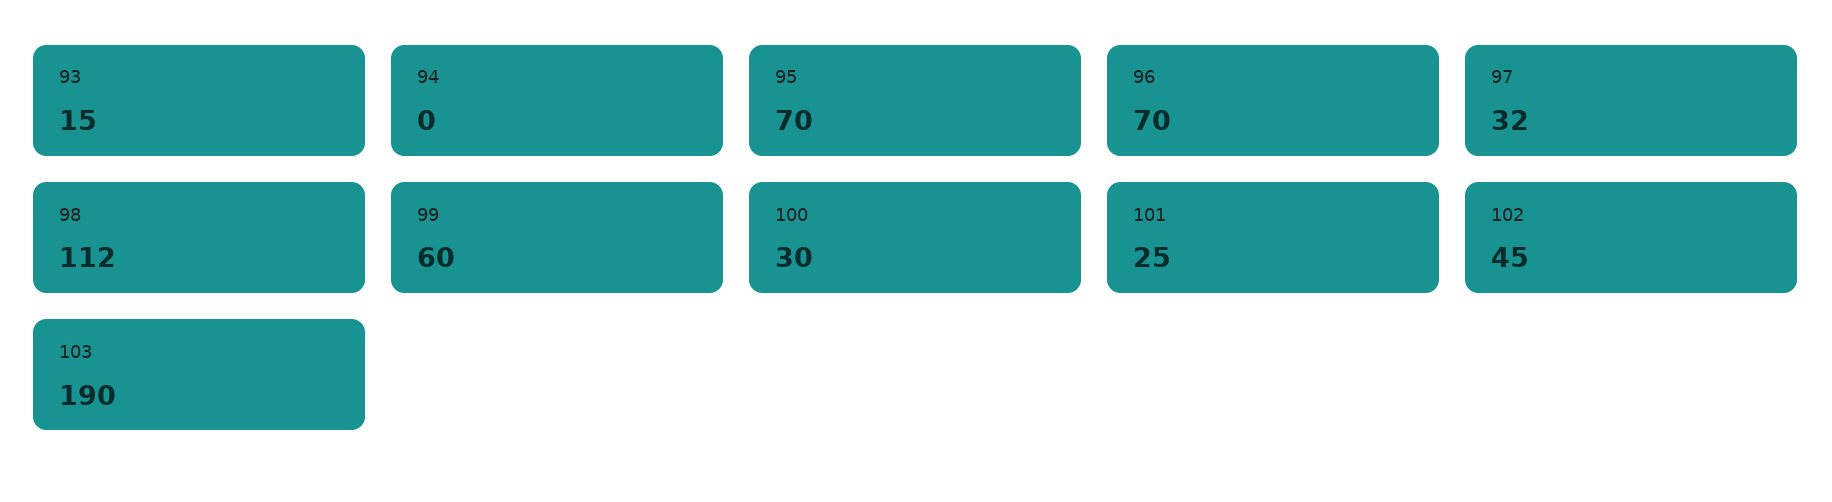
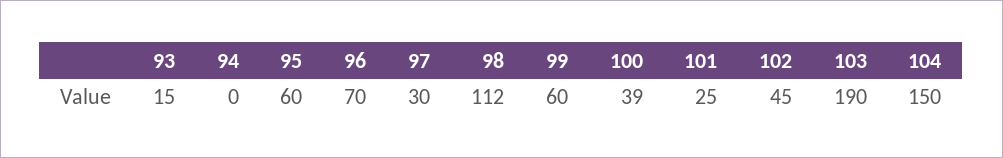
95: 70 -> 60
97: 32 -> 30
100: 30 -> 39
104: none -> 150

